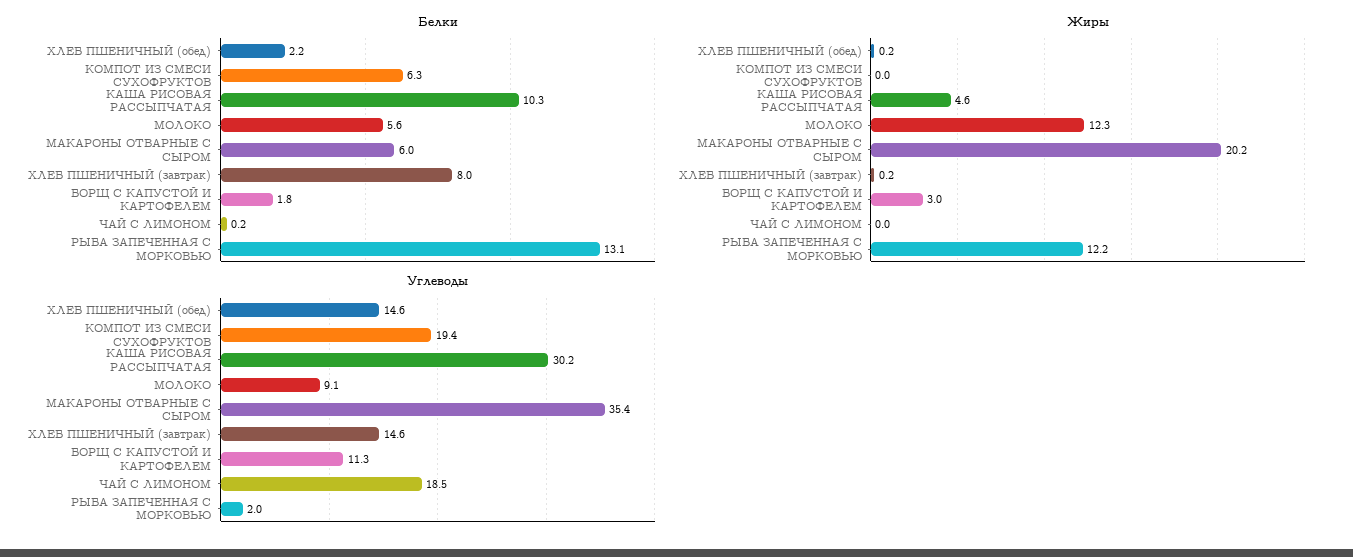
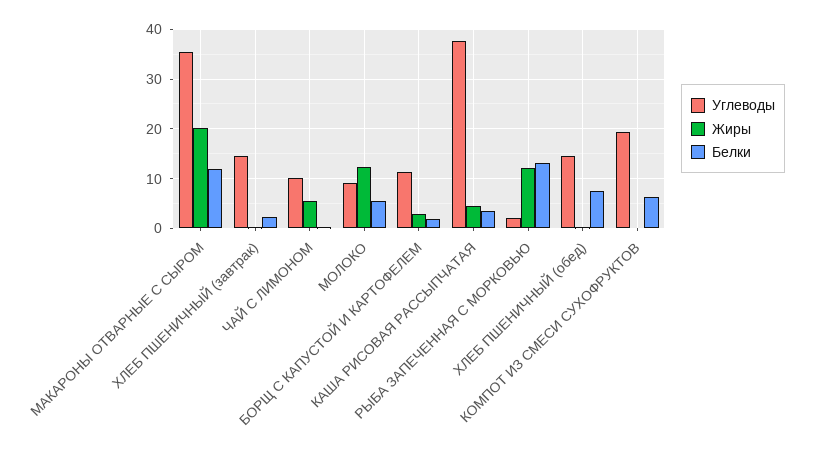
Белки, ХЛЕБ ПШЕНИЧНЫЙ (обед): 2.2 -> 8
Белки, КАША РИСОВАЯ РАССЫПЧАТАЯ: 10.3 -> 4
Белки, МАКАРОНЫ ОТВАРНЫЕ С СЫРОМ: 6 -> 12
Белки, ХЛЕБ ПШЕНИЧНЫЙ (завтрак): 8 -> 2
Жиры, ЧАЙ С ЛИМОНОМ: 0 -> 6
Углеводы, КАША РИСОВАЯ РАССЫПЧАТАЯ: 30.2 -> 38
Углеводы, ЧАЙ С ЛИМОНОМ: 18.5 -> 10

